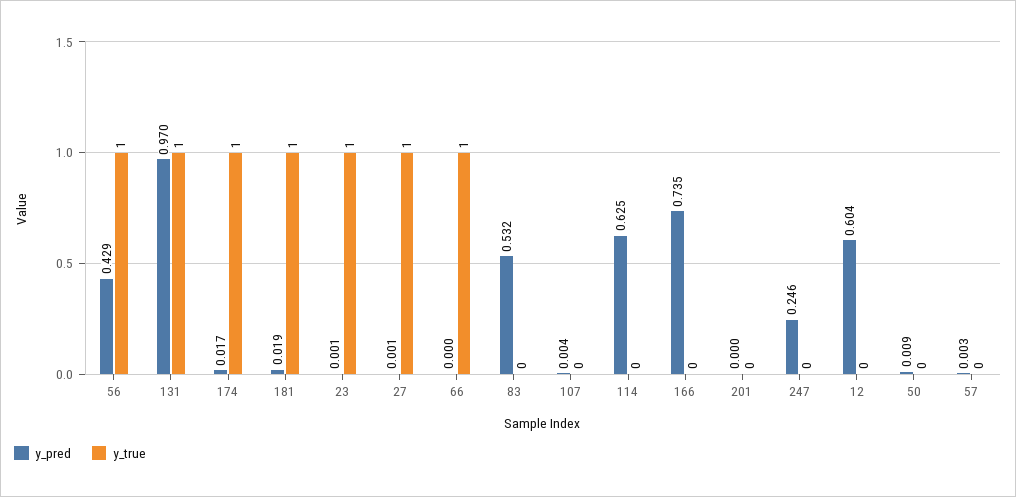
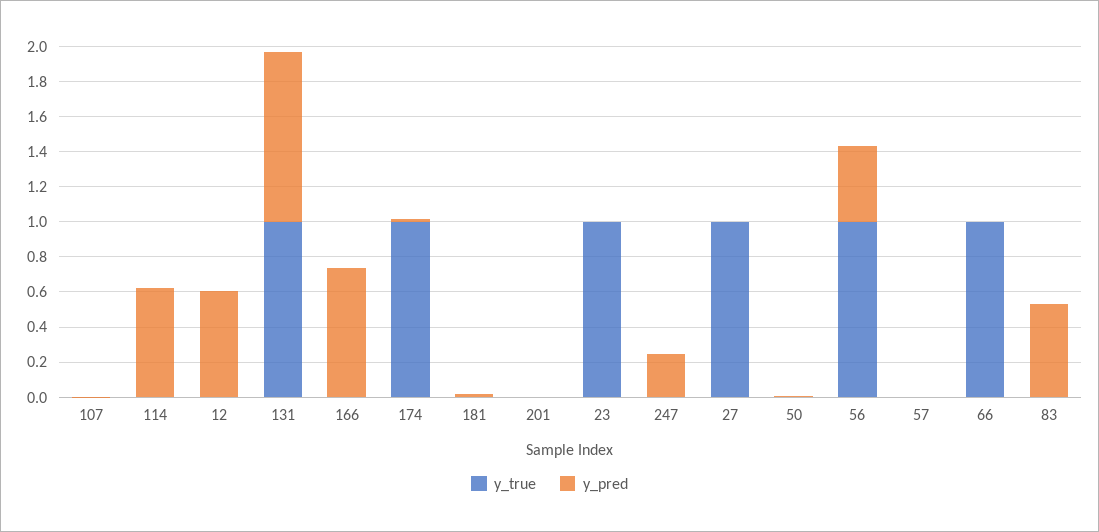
y_true, 181: 1 -> 0

